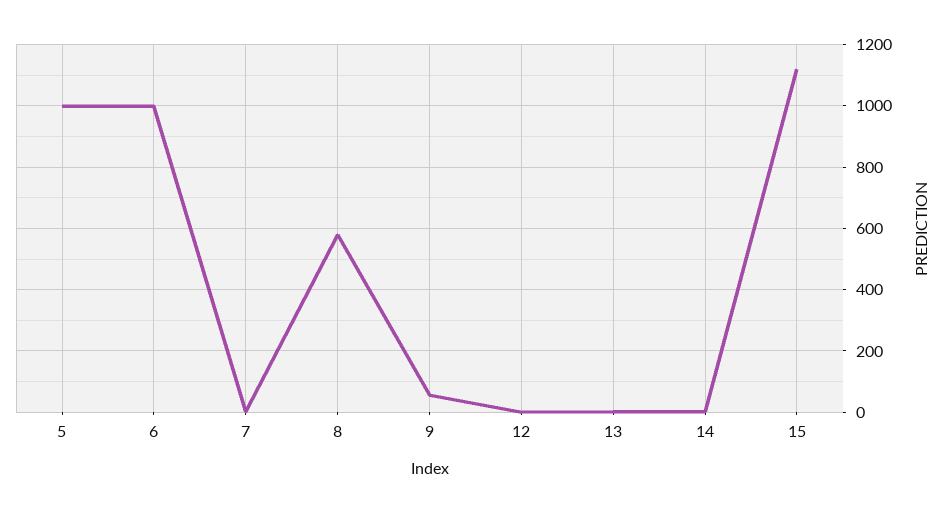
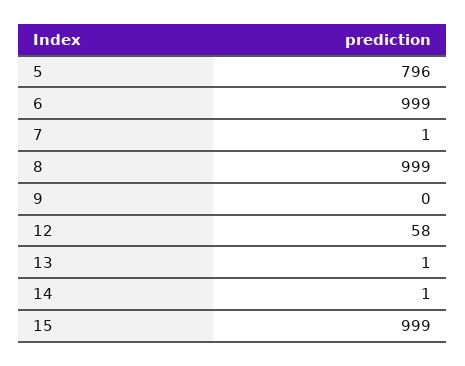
5: 1000 -> 796
8: 580 -> 999
9: 60 -> 0
12: 0 -> 58
15: 1120 -> 999

